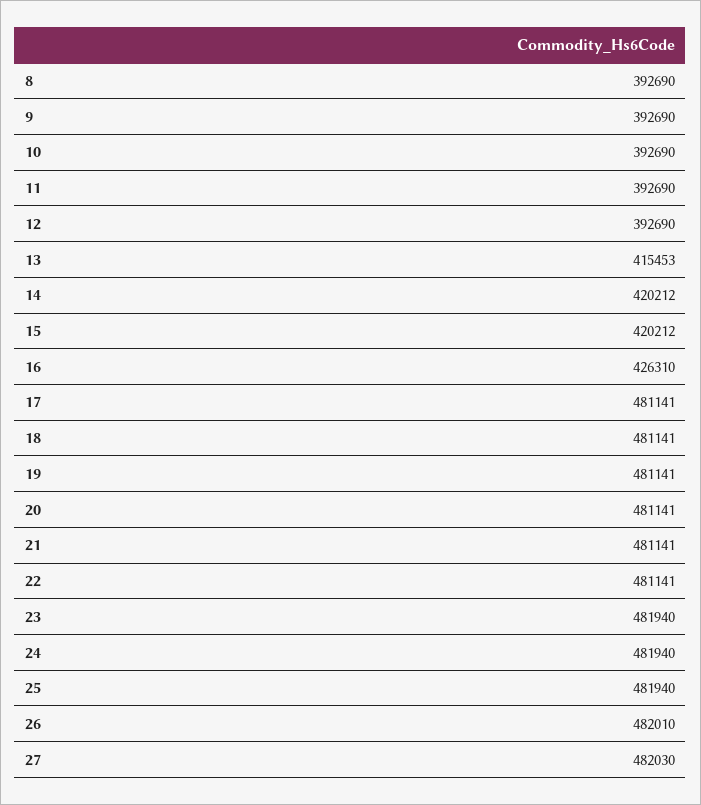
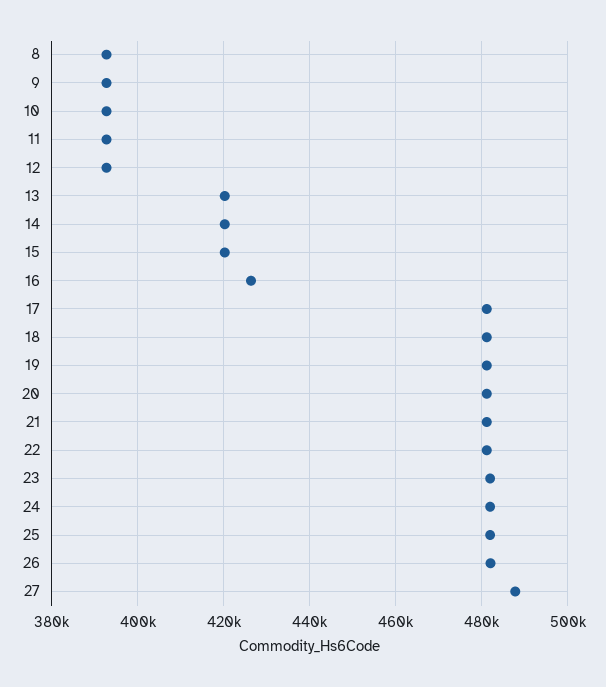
13: 415453 -> 420000
27: 482030 -> 488000

